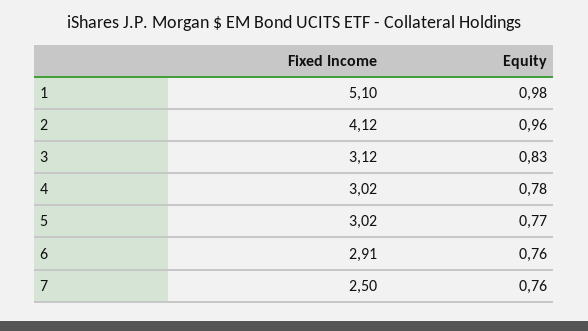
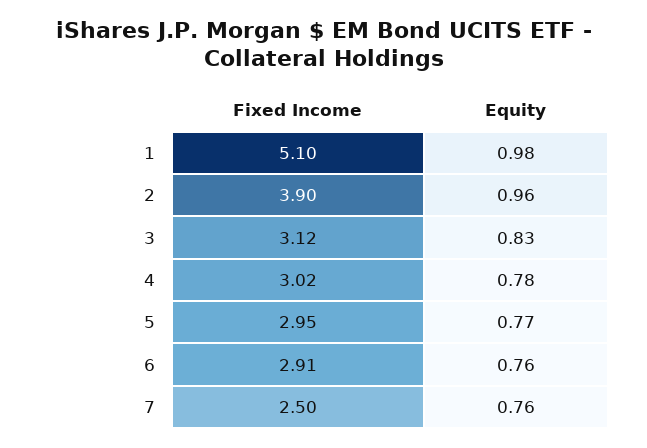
Fixed Income, 2: 4.12 -> 3.9
Fixed Income, 5: 3.02 -> 2.95

